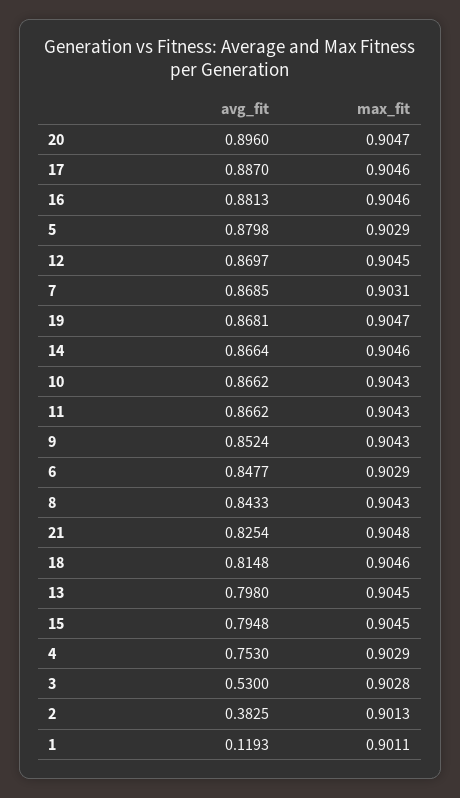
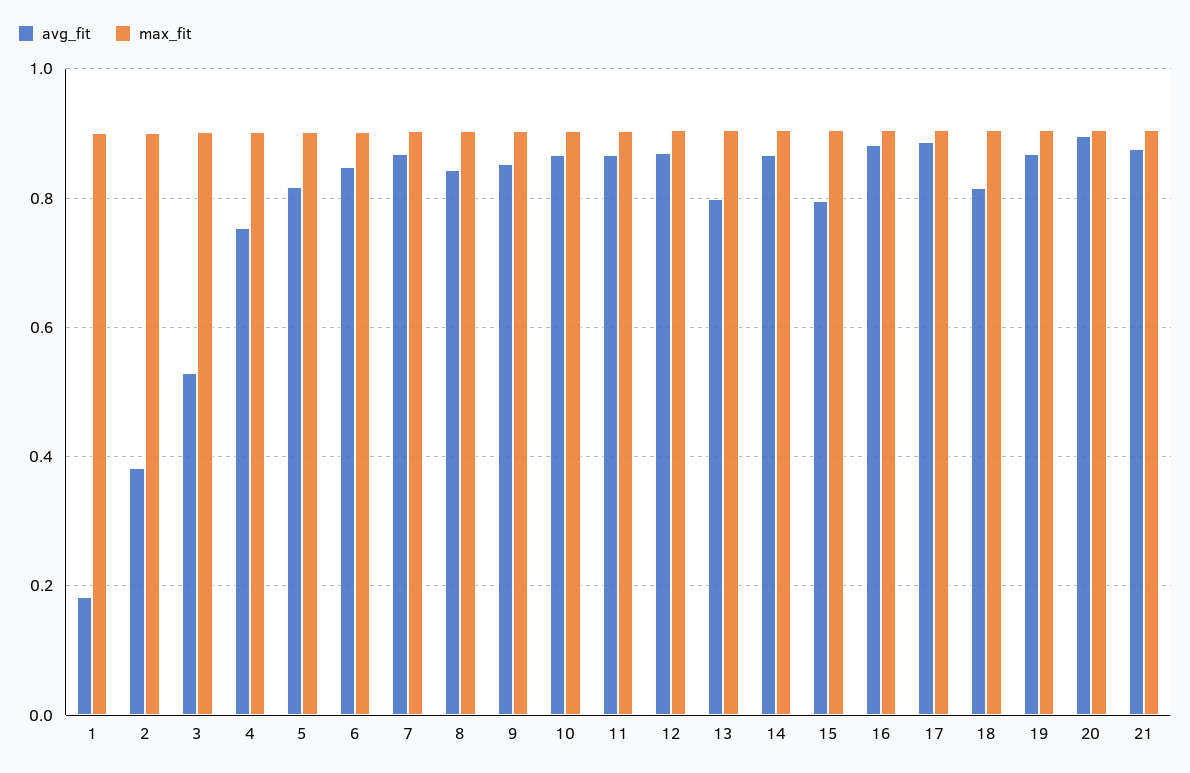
avg_fit, 5: 0.8798 -> 0.82
avg_fit, 21: 0.8254 -> 0.88
avg_fit, 1: 0.1193 -> 0.18

